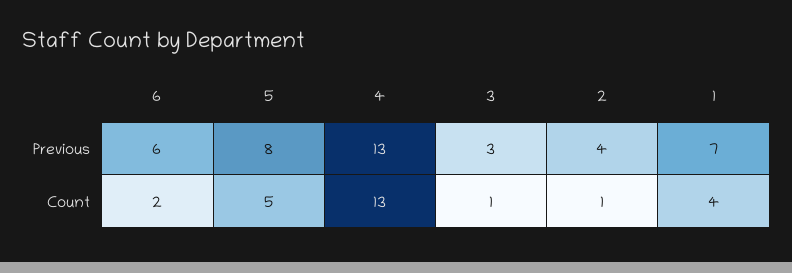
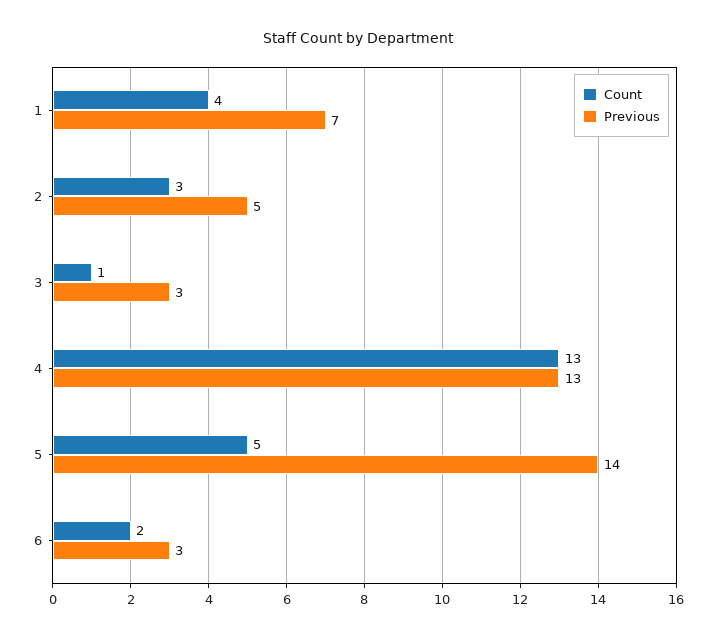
Previous, 6: 6 -> 3
Previous, 5: 8 -> 14
Previous, 2: 4 -> 5
Count, 2: 1 -> 3

